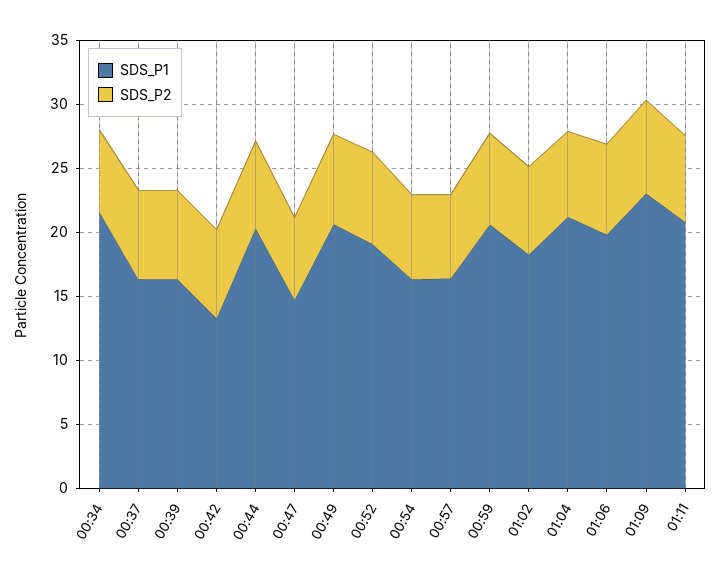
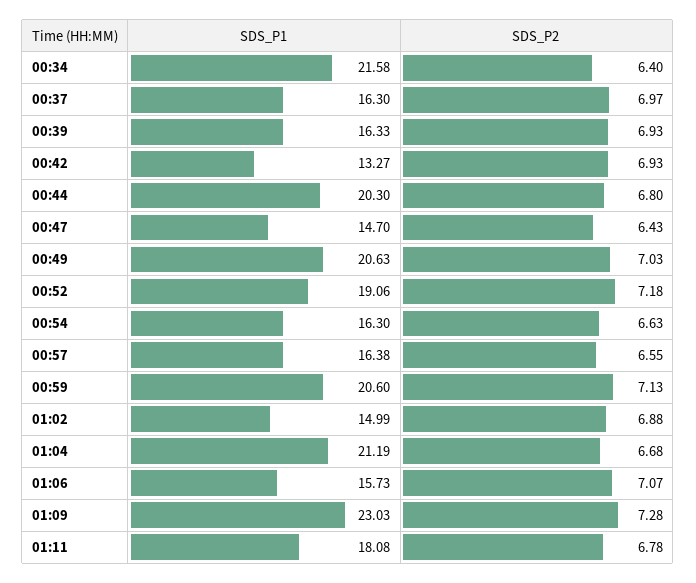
SDS_P1, 01:02: 18 -> 14.99
SDS_P1, 01:06: 20 -> 15.73
SDS_P1, 01:11: 21 -> 18.08

